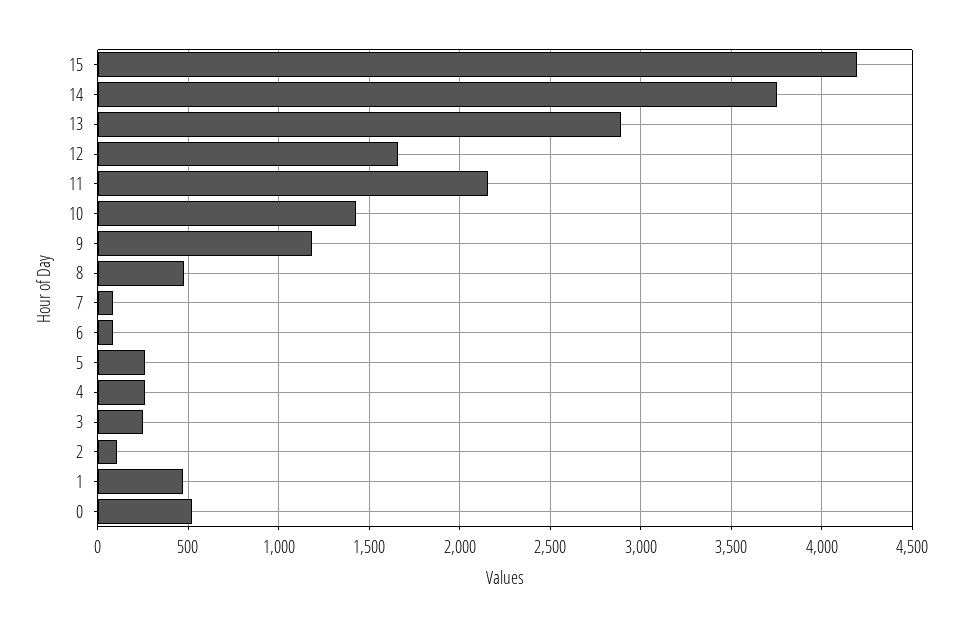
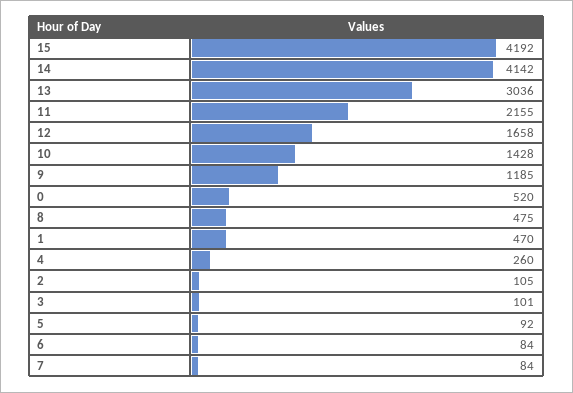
14: 3750 -> 4142
13: 2900 -> 3036
5: 250 -> 92
3: 250 -> 101

